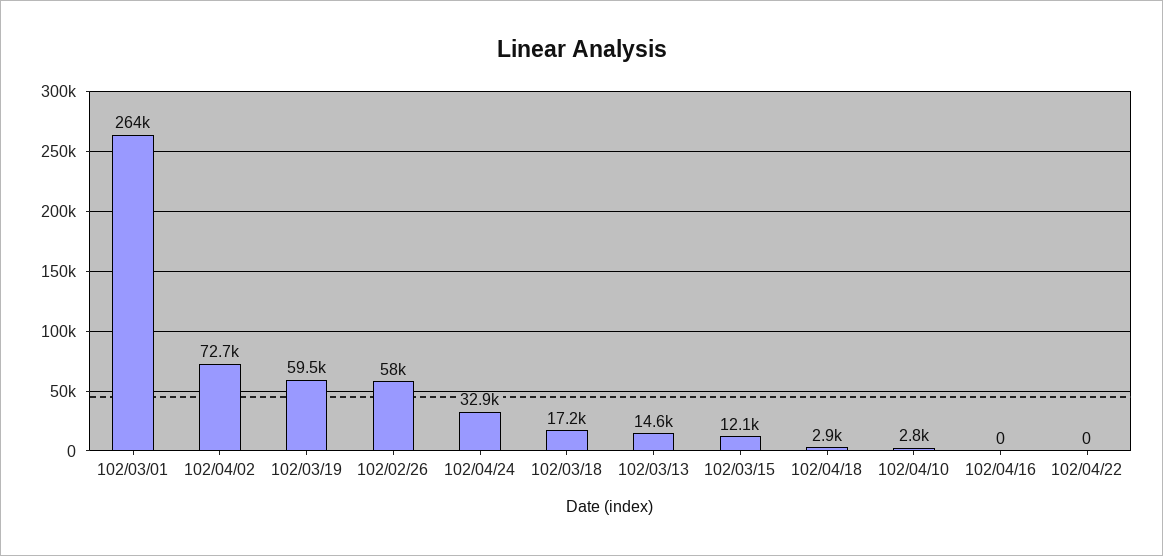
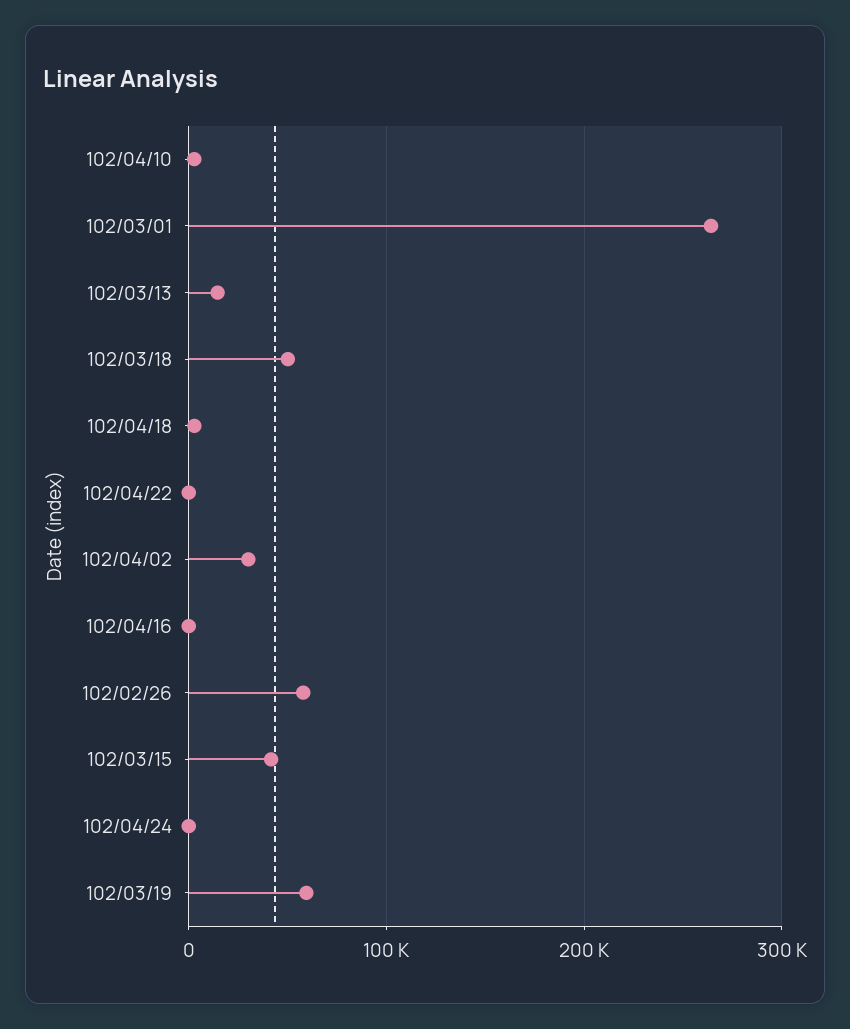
102/04/02: 72700 -> 30000
102/04/24: 32900 -> 0
102/03/18: 17200 -> 50000
102/03/15: 12100 -> 40000

